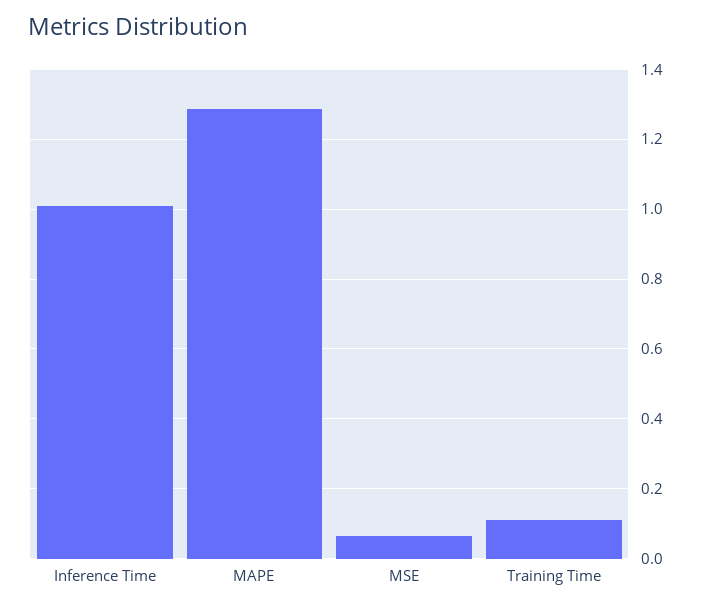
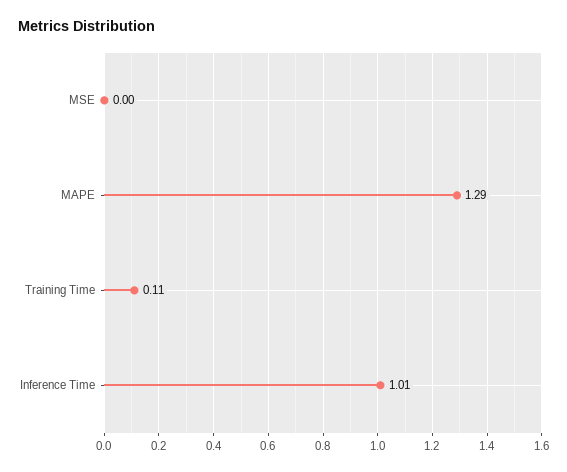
MSE: 0.06 -> 0

